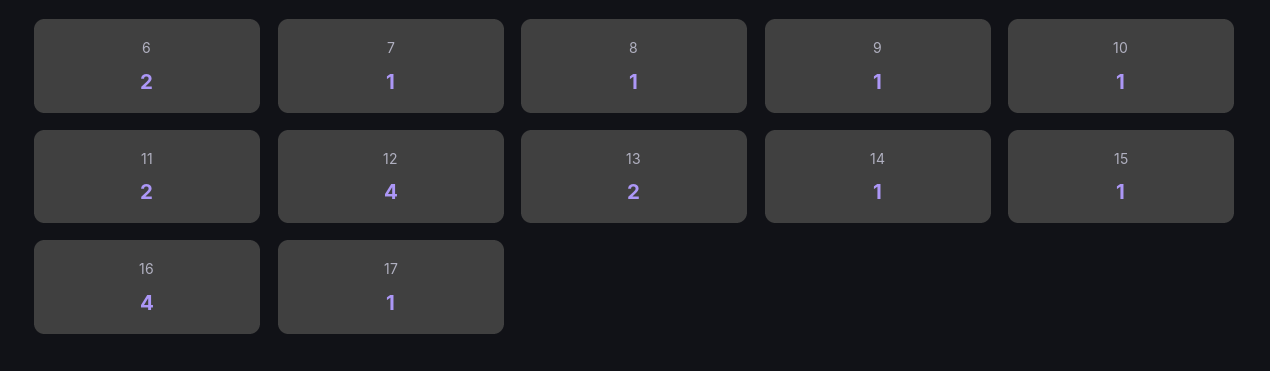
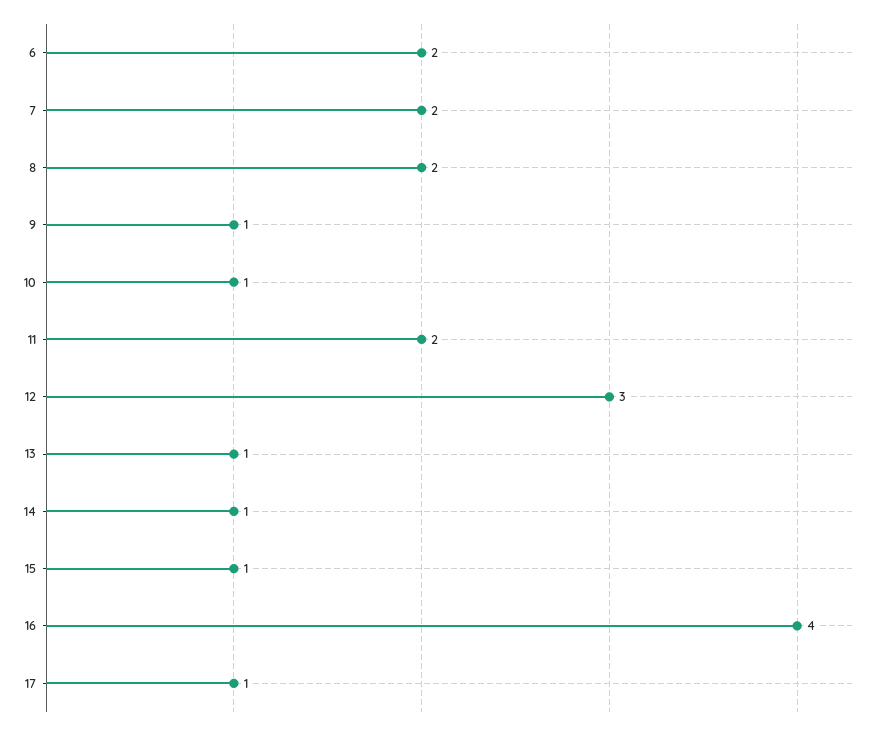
7: 1 -> 2
8: 1 -> 2
12: 4 -> 3
13: 2 -> 1

